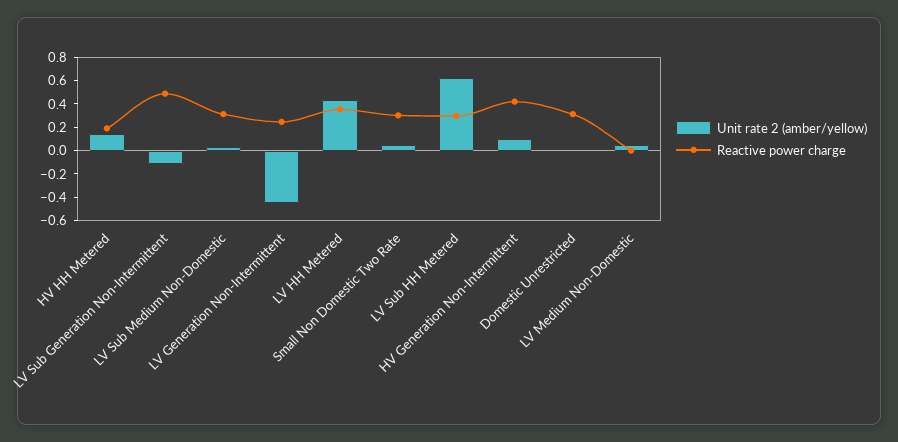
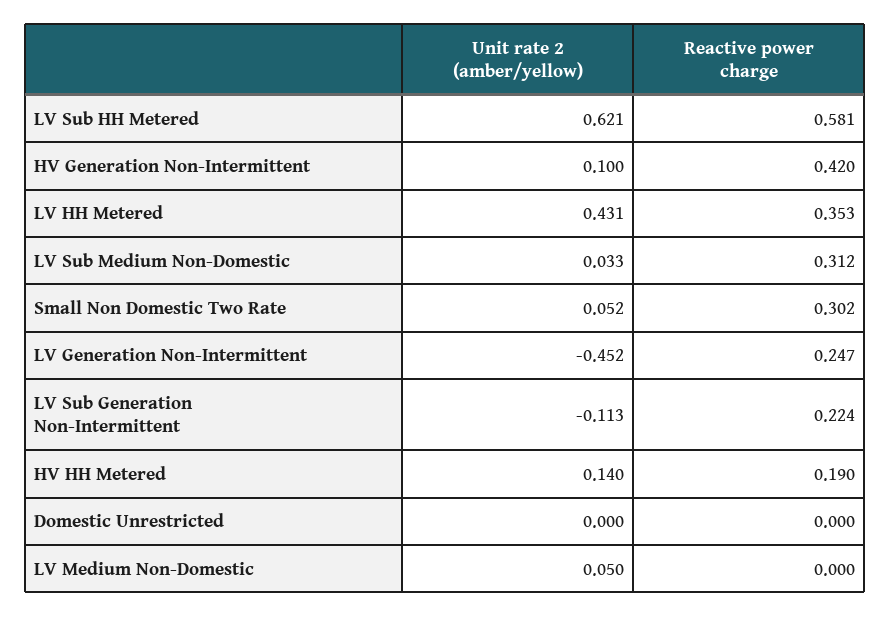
Reactive power charge, LV Sub Generation Non-Intermittent: 0.5 -> 0.224
Reactive power charge, LV Sub HH Metered: 0.3 -> 0.581
Reactive power charge, Domestic Unrestricted: 0.3 -> 0

